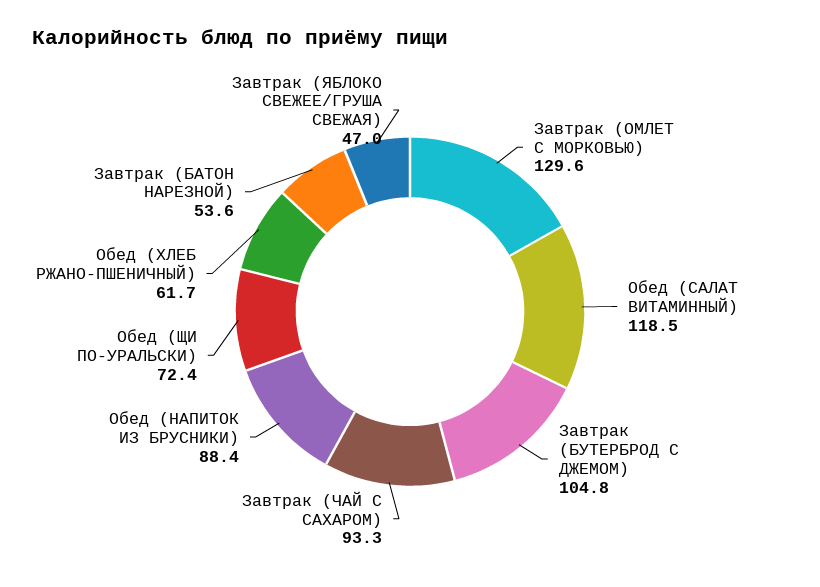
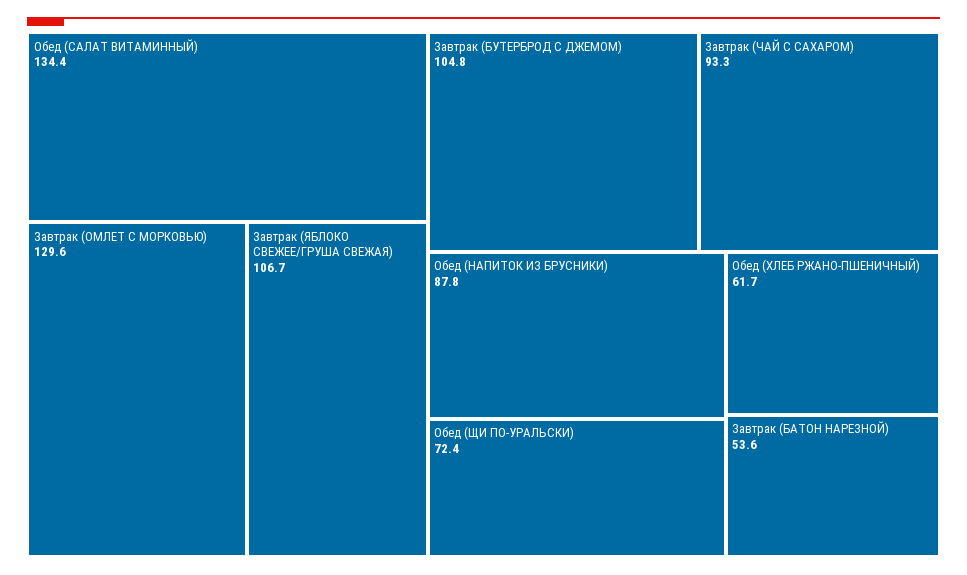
Обед (САЛАТ ВИТАМИННЫЙ): 118.5 -> 134.4
Обед (НАПИТОК ИЗ БРУСНИКИ): 88.4 -> 87.8
Завтрак (ЯБЛОКО СВЕЖЕЕ/ГРУША СВЕЖАЯ): 47 -> 106.7

